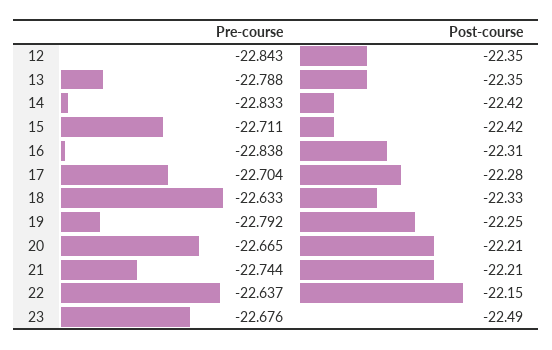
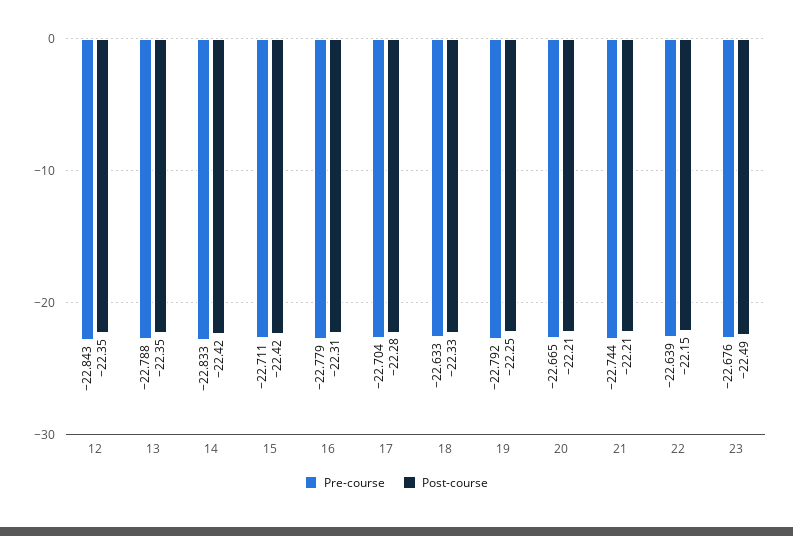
Pre-course, 16: -22.838 -> -22.779
Pre-course, 22: -22.637 -> -22.639

